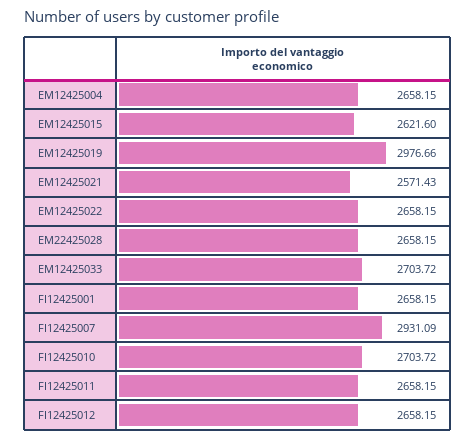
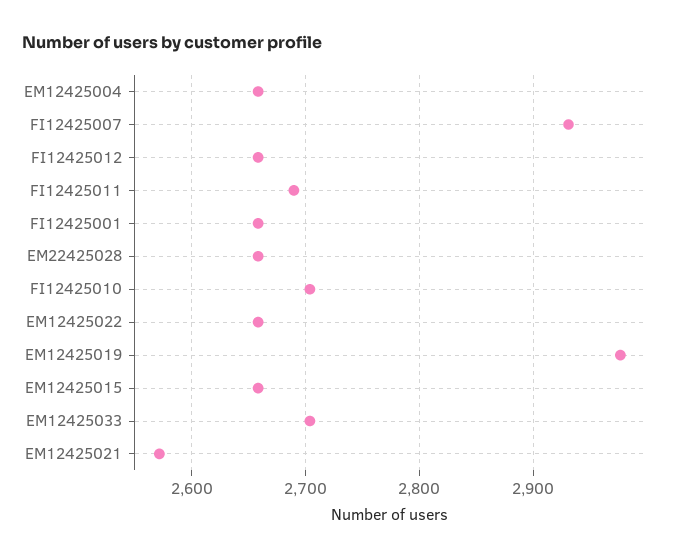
EM12425015: 2621.6 -> 2660
FI12425011: 2658.15 -> 2690

